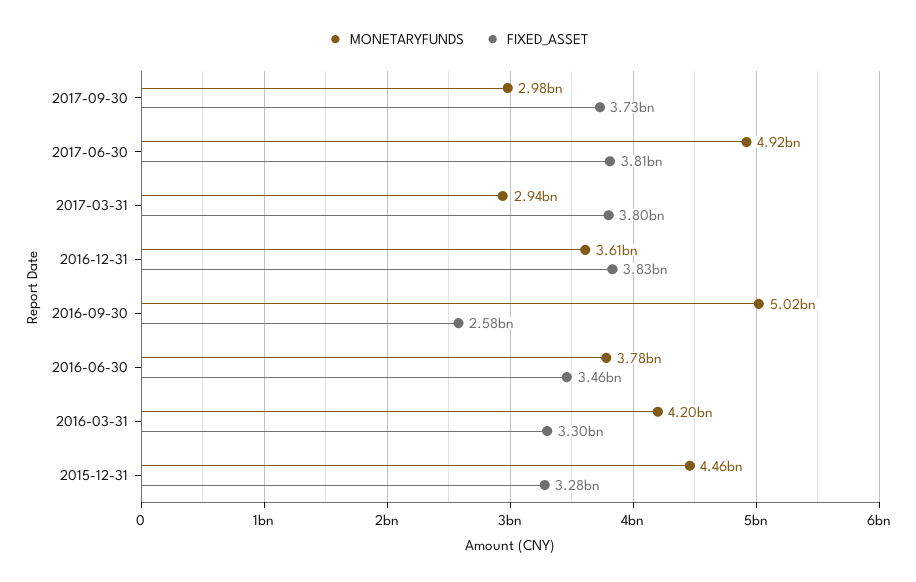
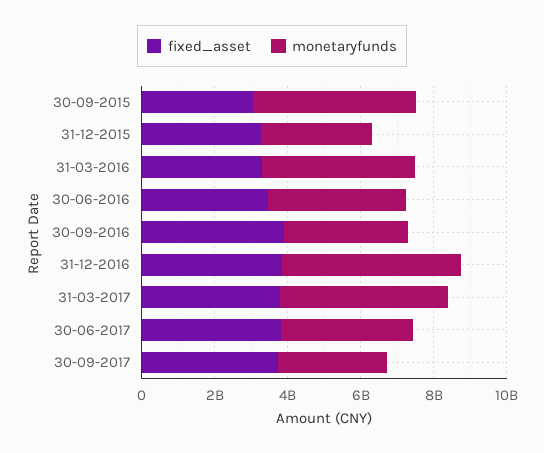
MONETARYFUNDS, 2017-06-30: 4920000000 -> 3500000000
MONETARYFUNDS, 2017-03-31: 2940000000 -> 4500000000
MONETARYFUNDS, 2016-12-31: 3610000000 -> 5000000000
MONETARYFUNDS, 2016-09-30: 5020000000 -> 3500000000
FIXED_ASSET, 2016-09-30: 2580000000 -> 4000000000
MONETARYFUNDS, 2015-12-31: 4460000000 -> 3000000000
FIXED_ASSET, 30-09-2015: none -> 3000000000
MONETARYFUNDS, 30-09-2015: none -> 4500000000

